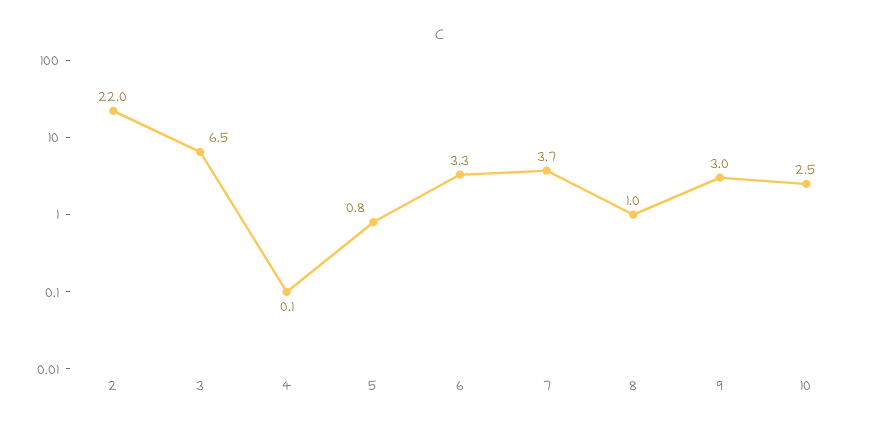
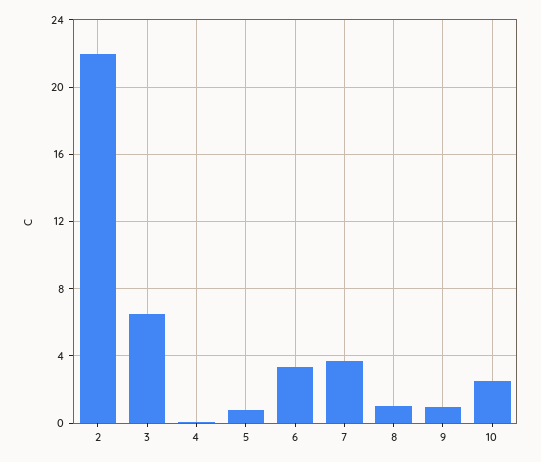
9: 3 -> 1

